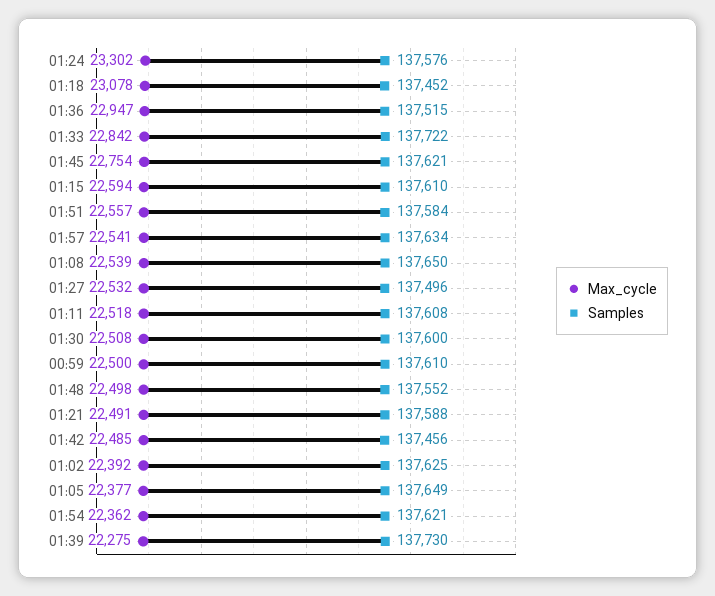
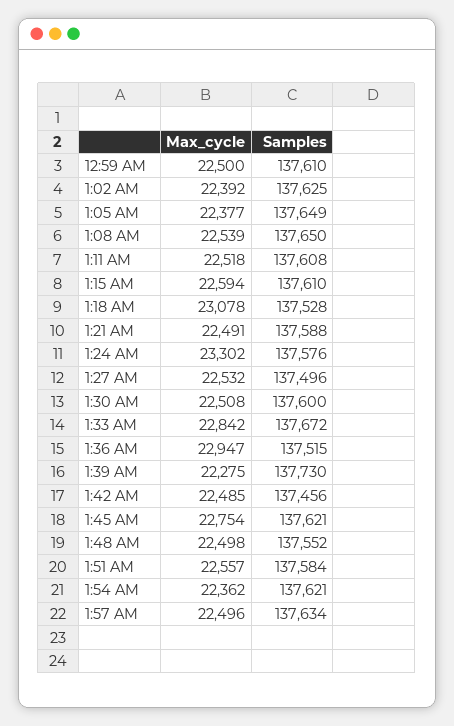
Samples, 01:18: 137452 -> 137528
Samples, 01:33: 137722 -> 137672
Max_cycle, 01:57: 22541 -> 22496

